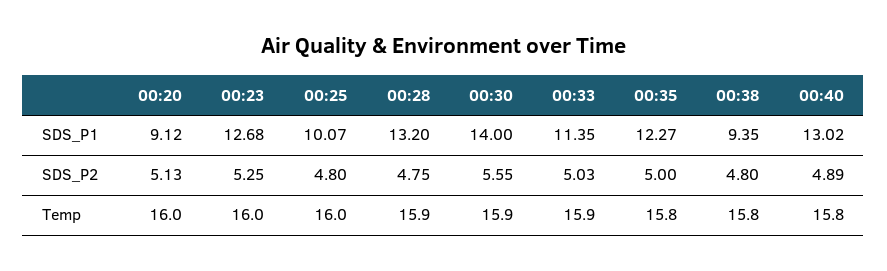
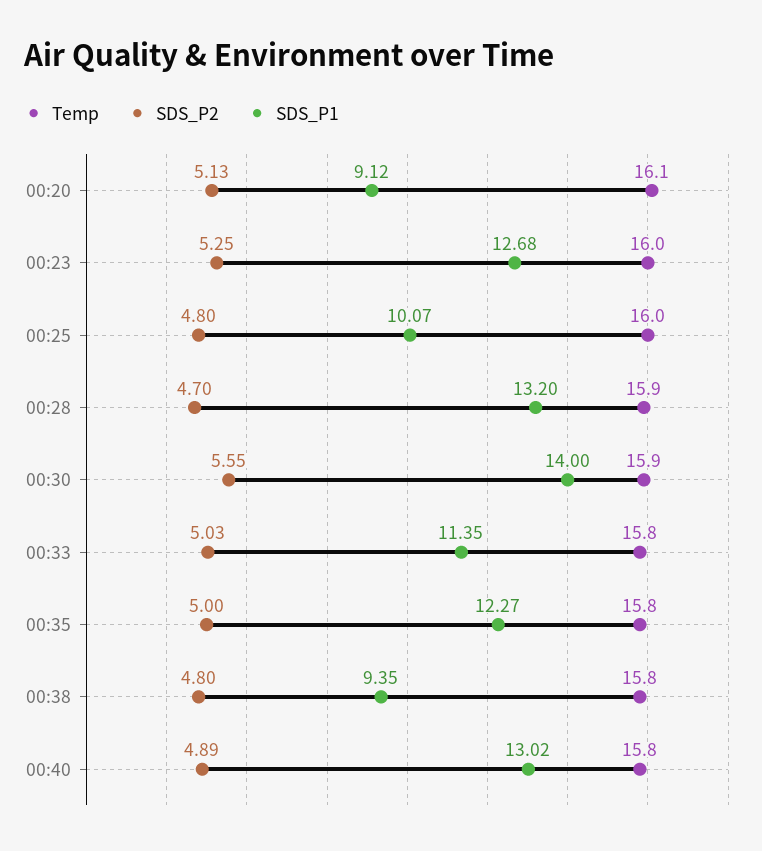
SDS_P2, 00:28: 4.75 -> 4.7
Temp, 00:20: 16 -> 16.1
Temp, 00:33: 15.9 -> 15.8

